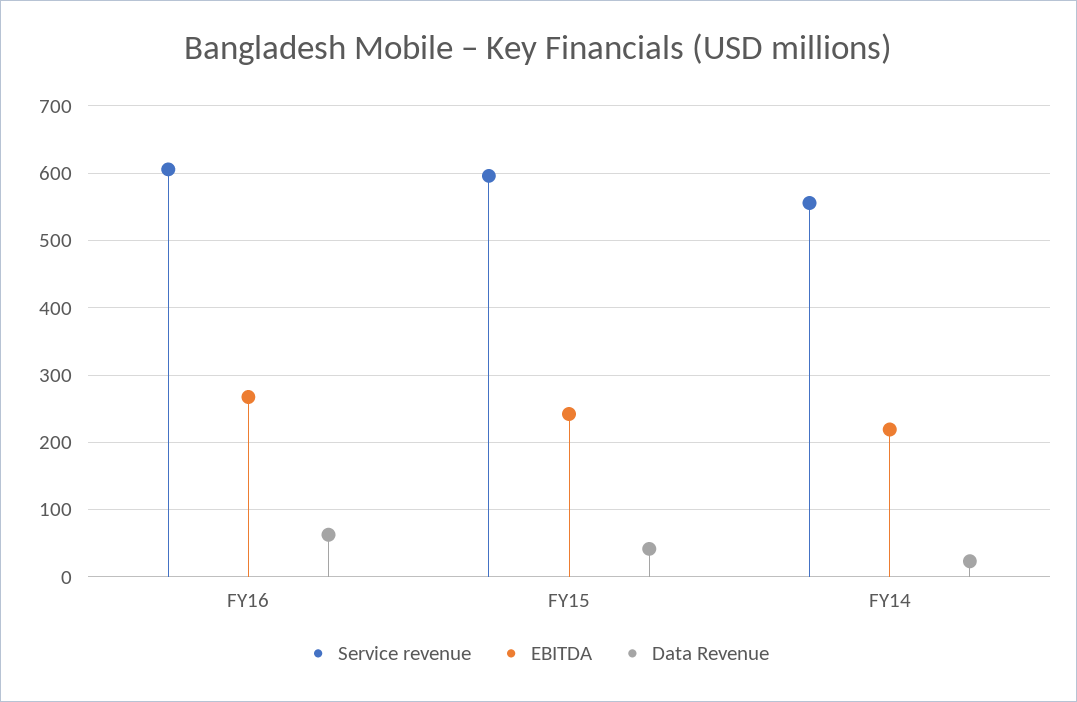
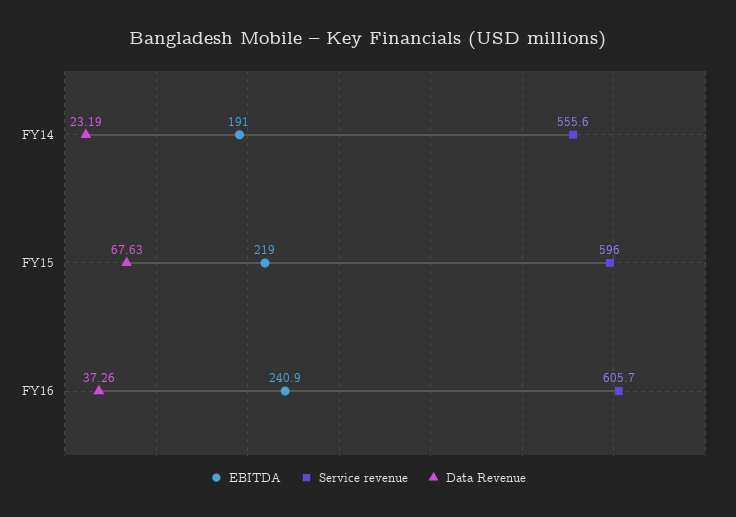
EBITDA, FY16: 270 -> 240.9
Data Revenue, FY16: 60 -> 37.26
EBITDA, FY15: 240 -> 219
Data Revenue, FY15: 40 -> 67.63
EBITDA, FY14: 220 -> 191

